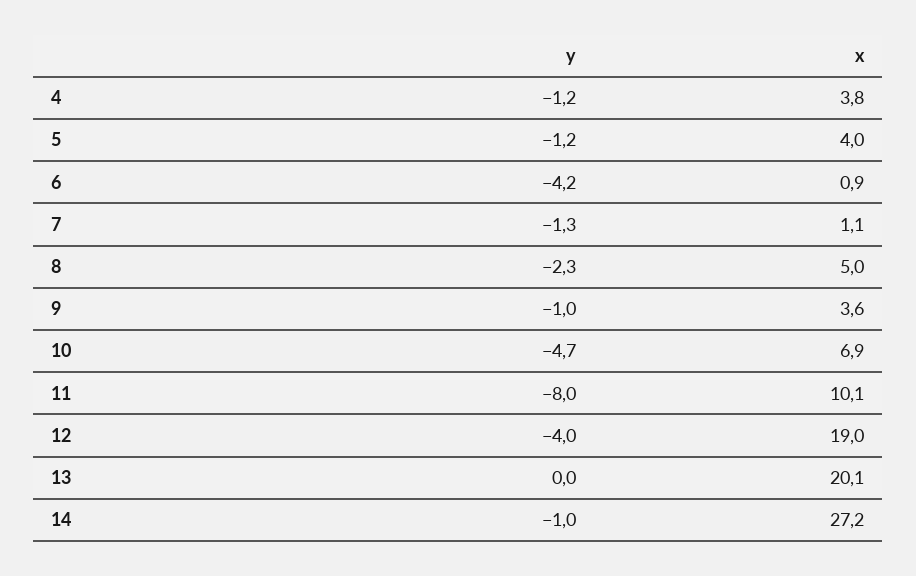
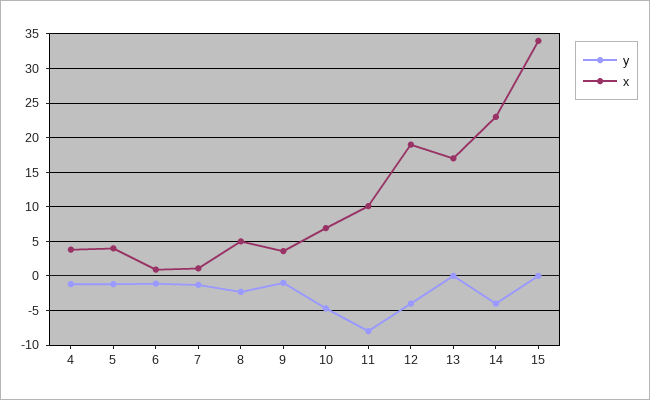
y, 6: -4.2 -> -1
x, 13: 20.1 -> 17
y, 14: -1 -> -4
x, 14: 27.2 -> 23
y, 15: none -> 0
x, 15: none -> 34

